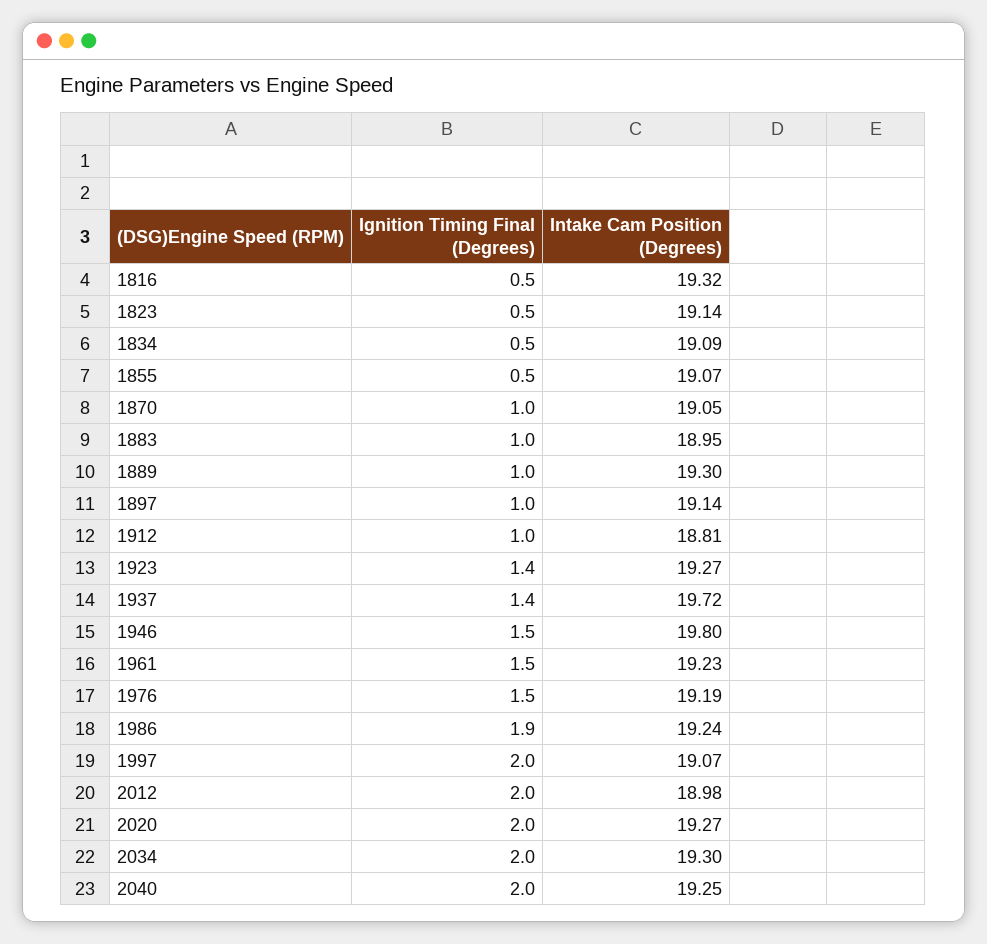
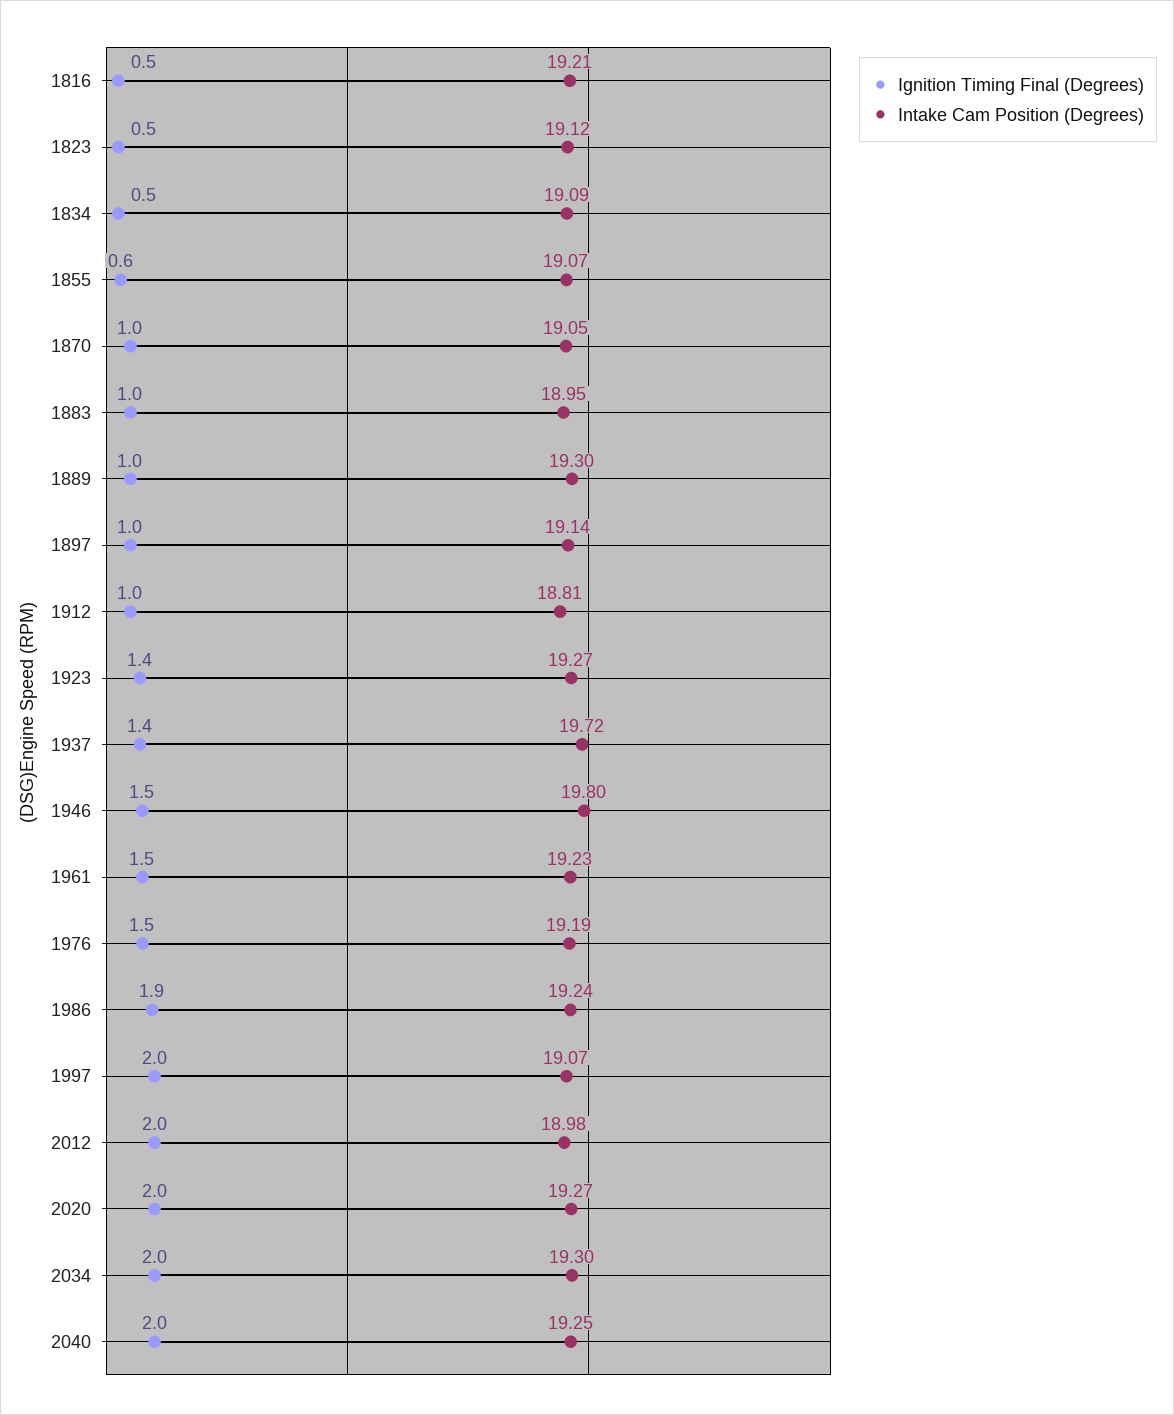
Intake Cam Position (Degrees), 1816: 19.32 -> 19.21
Intake Cam Position (Degrees), 1823: 19.14 -> 19.12
Ignition Timing Final (Degrees), 1855: 0.5 -> 0.6

